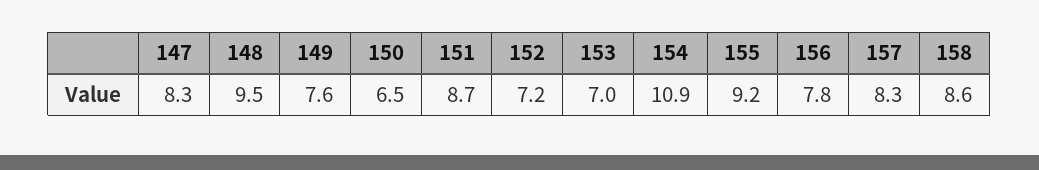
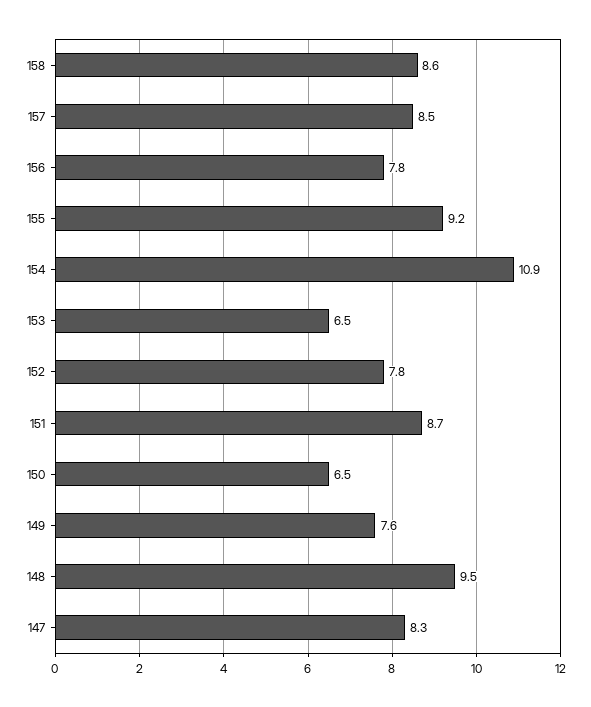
152: 7.2 -> 7.8
153: 7 -> 6.5
157: 8.3 -> 8.5

